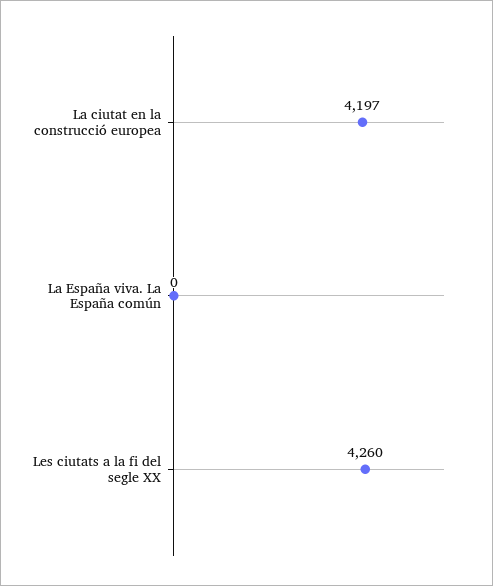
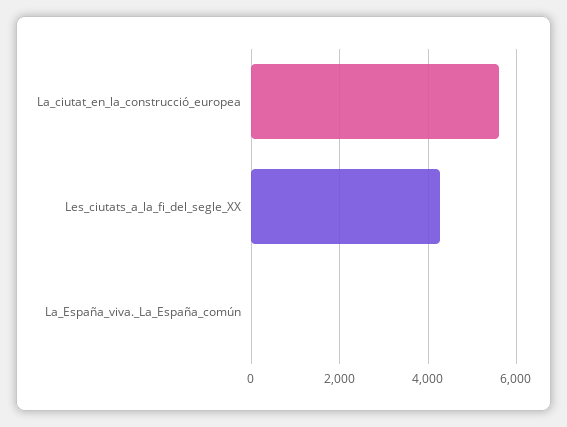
La ciutat en la construcció europea: 4197 -> 5600

